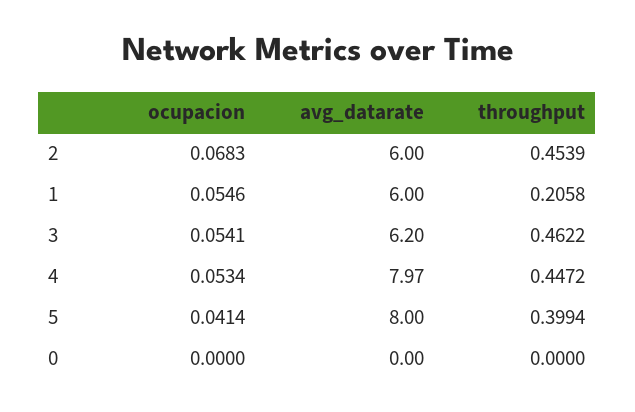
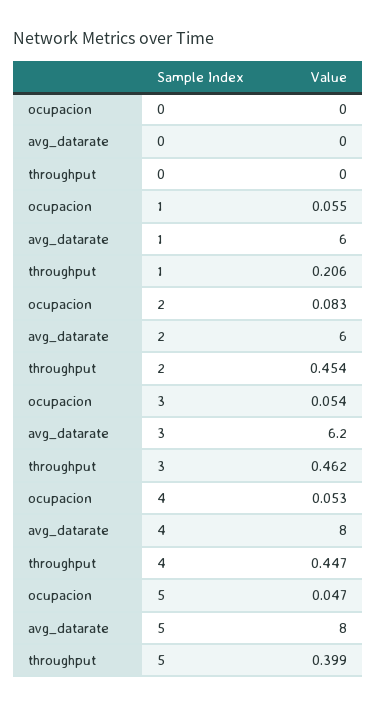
ocupacion, 2: 0.0683 -> 0.083
ocupacion, 5: 0.0414 -> 0.047

